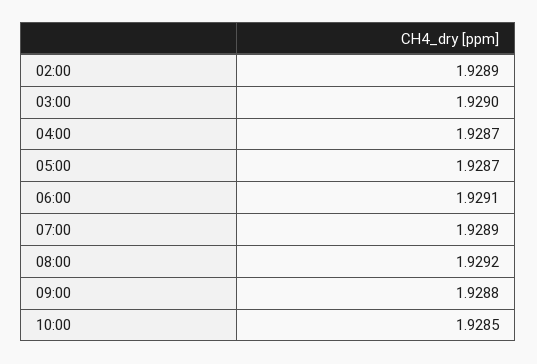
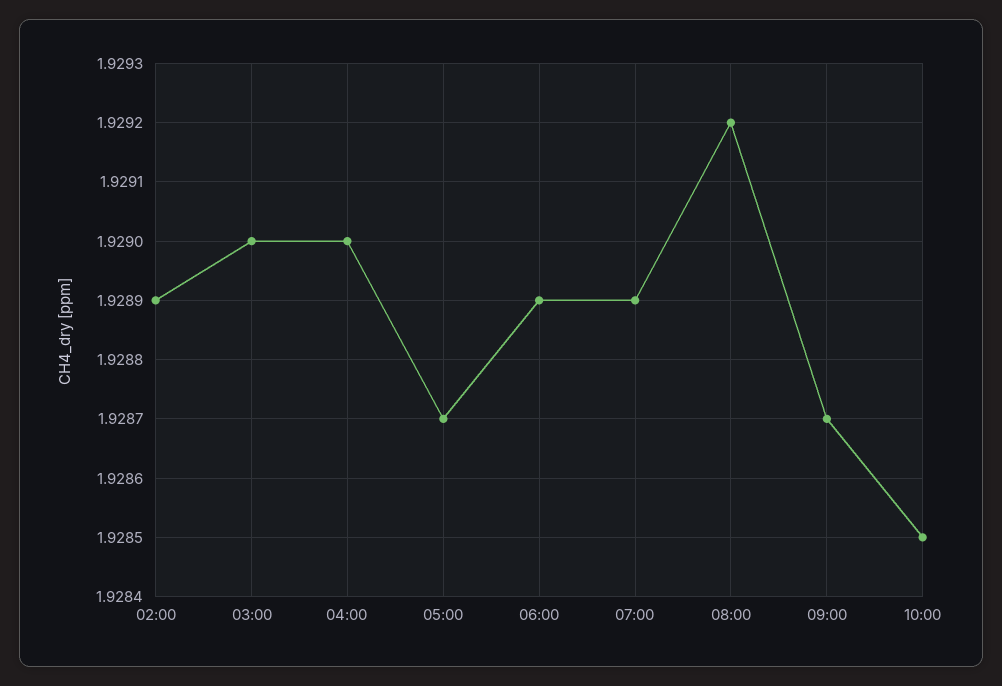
04:00: 1.9287 -> 1.929
06:00: 1.9291 -> 1.9289
09:00: 1.9288 -> 1.9287

